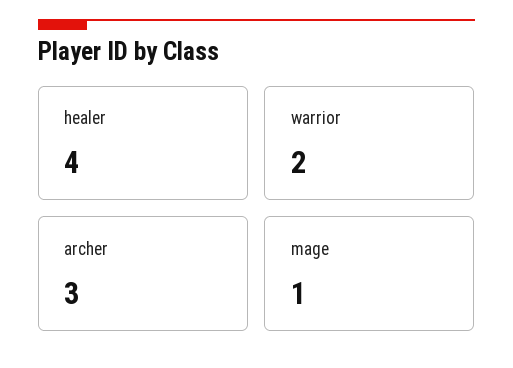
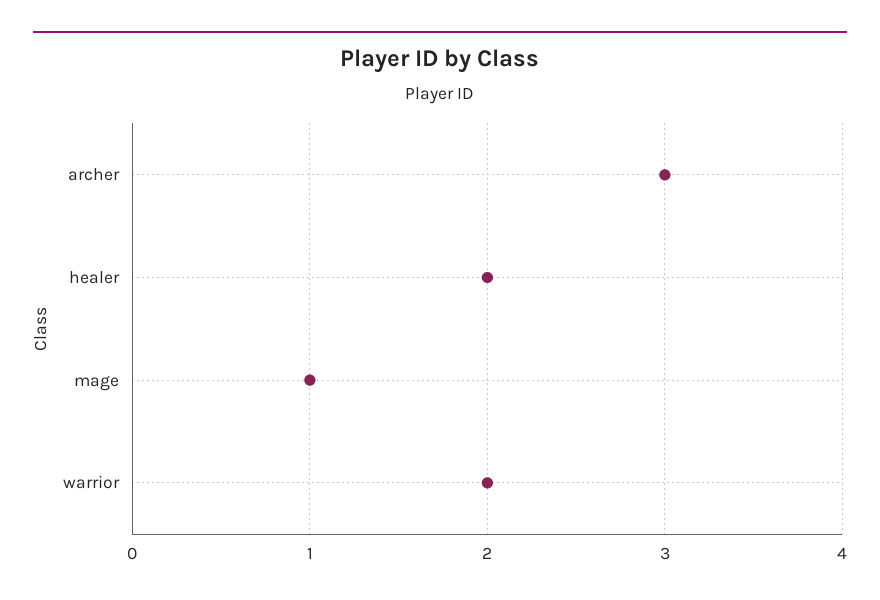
healer: 4 -> 2

